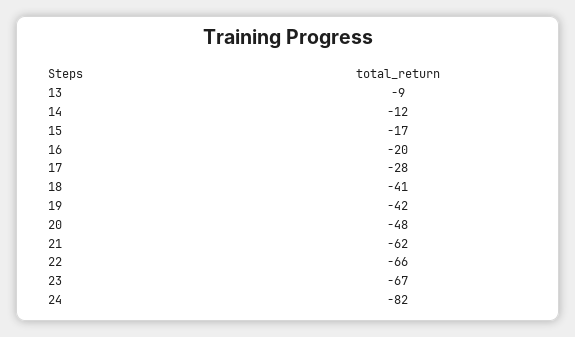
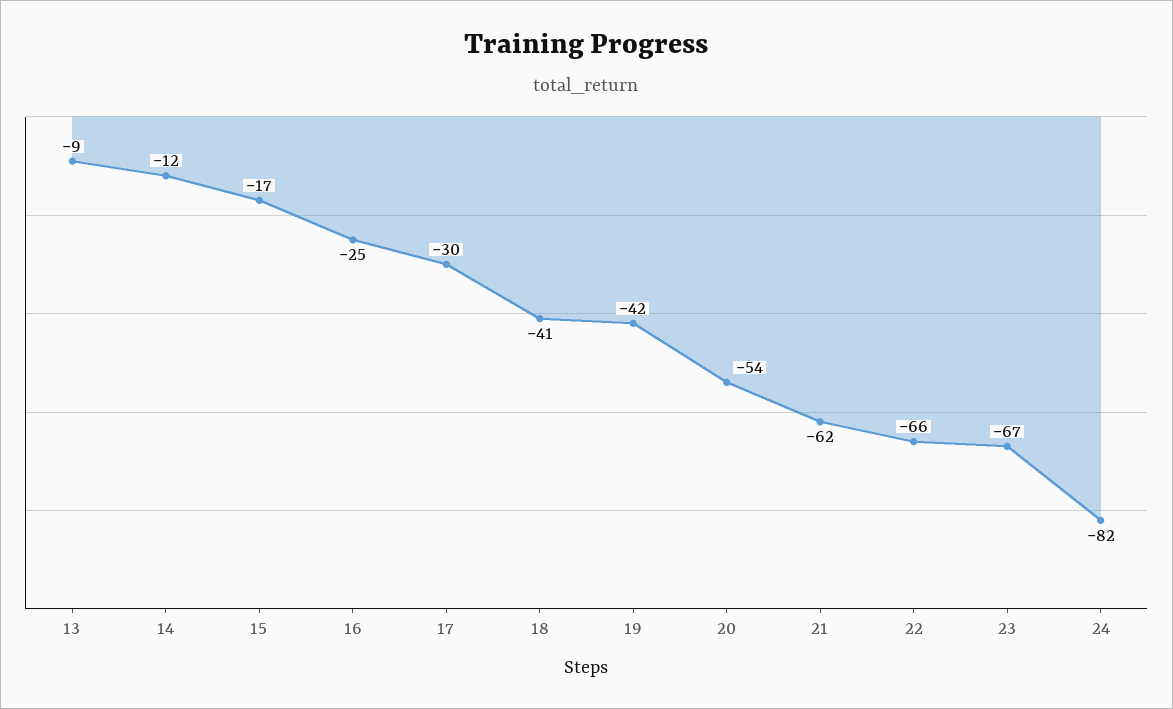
16: -20 -> -25
17: -28 -> -30
20: -48 -> -54

